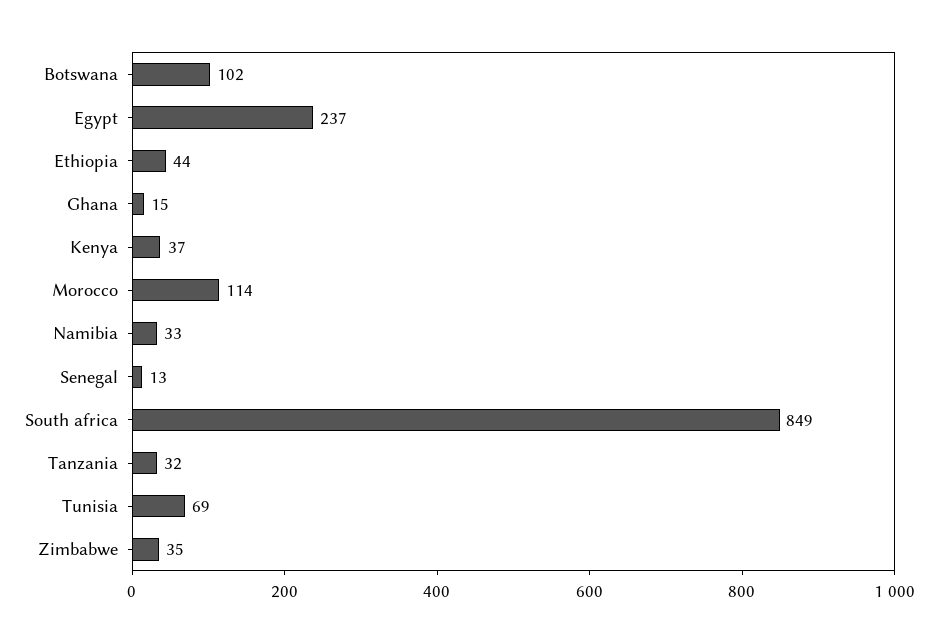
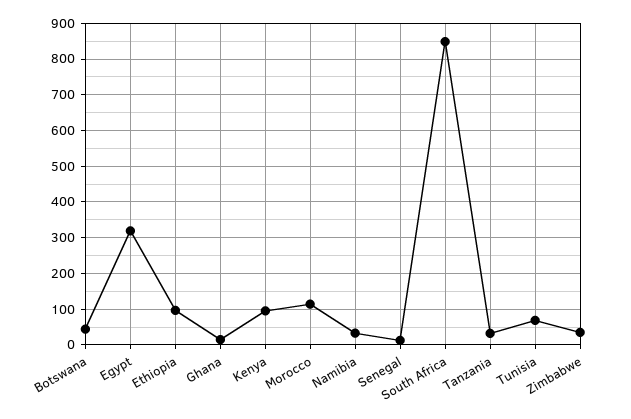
Botswana: 102 -> 40
Egypt: 237 -> 320
Ethiopia: 44 -> 100
Kenya: 37 -> 100

